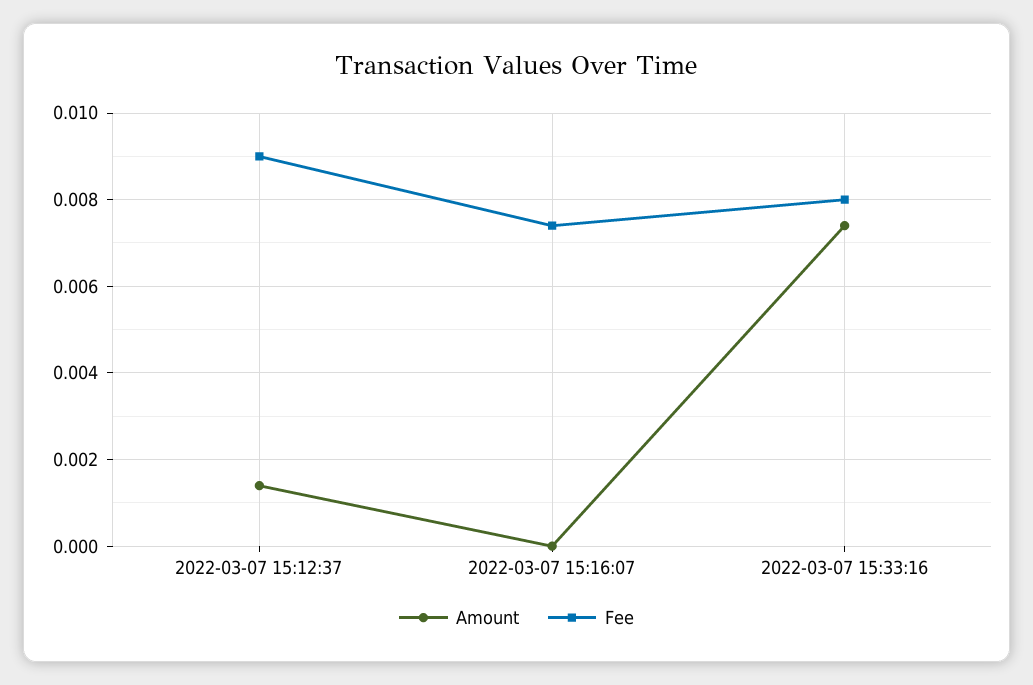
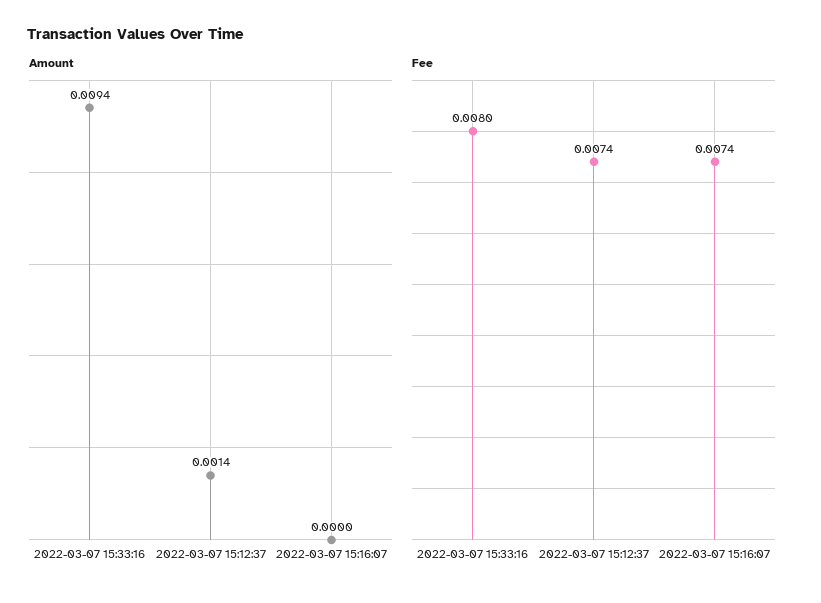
Fee, 2022-03-07 15:12:37: 0.009 -> 0.0074
Amount, 2022-03-07 15:33:16: 0.0075 -> 0.0094

